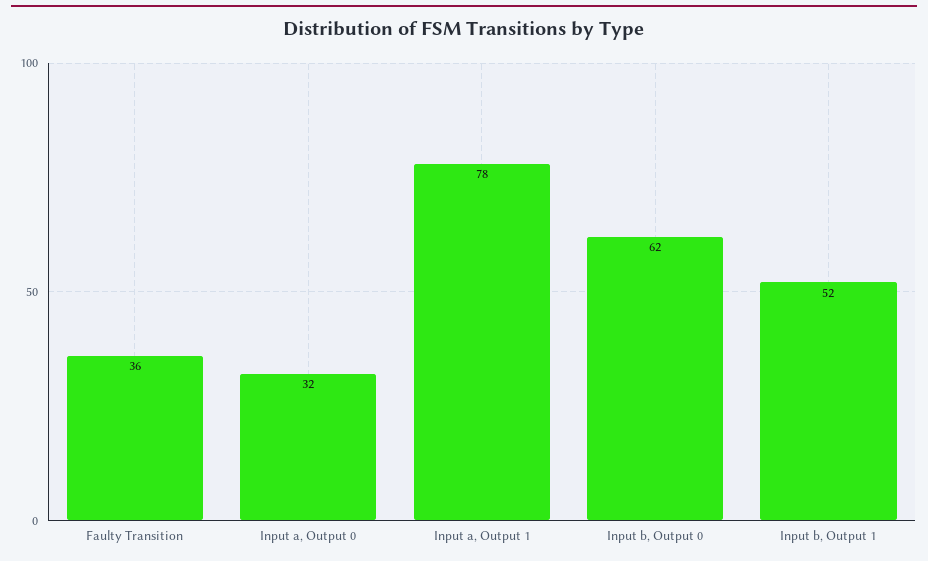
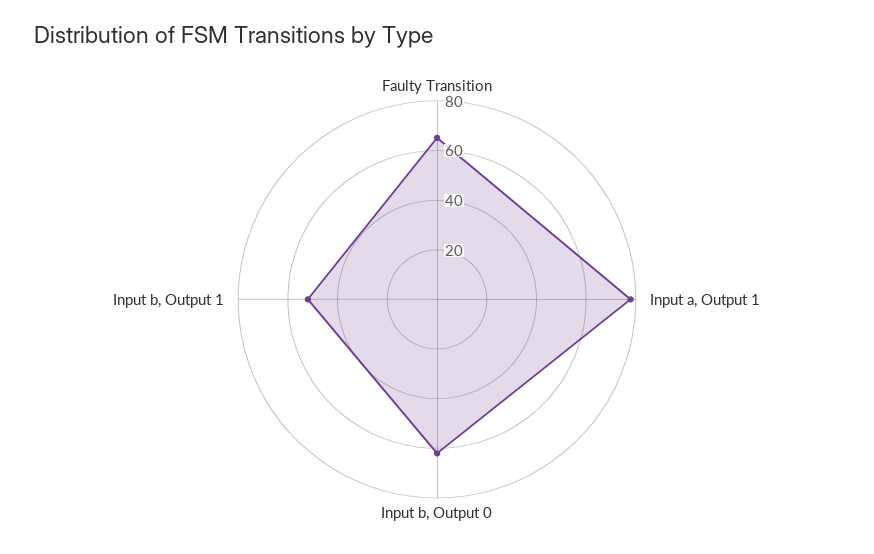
Faulty Transition: 36 -> 65
Input a, Output 0: 32 -> none

